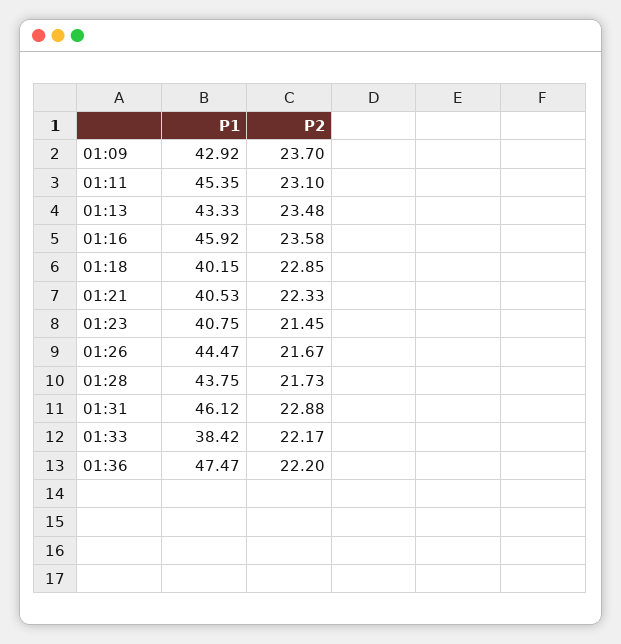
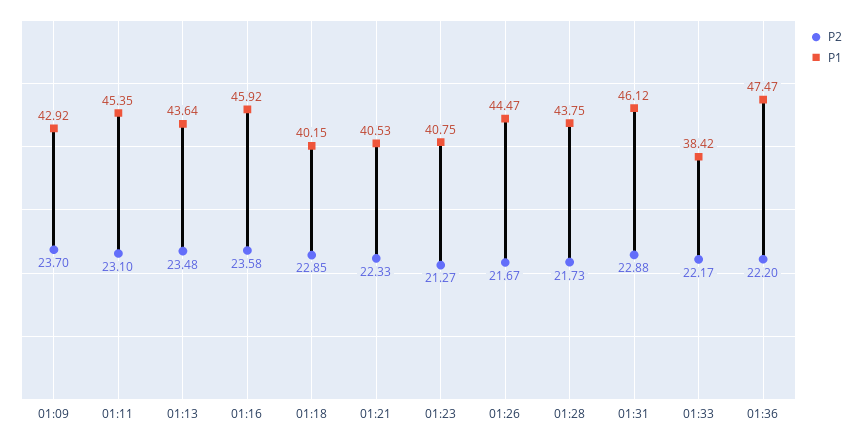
P1, 01:13: 43.33 -> 43.64
P2, 01:23: 21.45 -> 21.27

